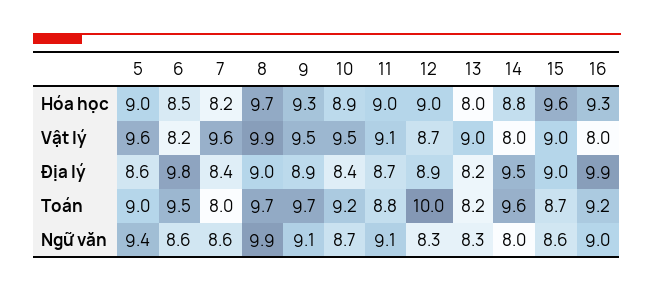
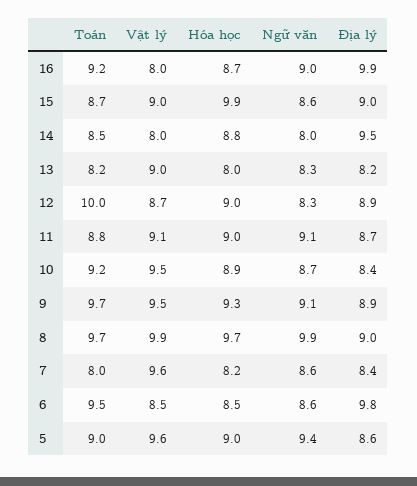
15, Hóa học: 9.6 -> 9.9
16, Hóa học: 9.3 -> 8.7
6, Vật lý: 8.2 -> 8.5
14, Toán: 9.6 -> 8.5

